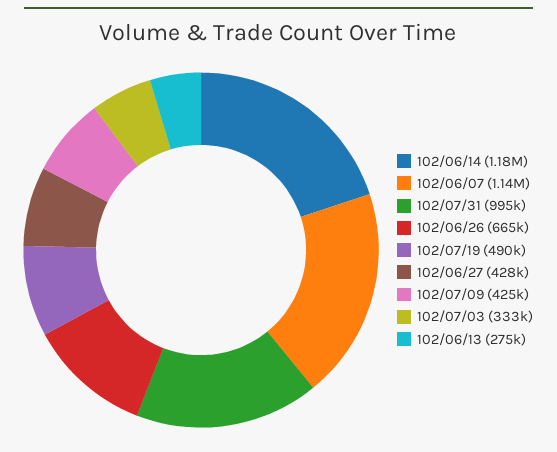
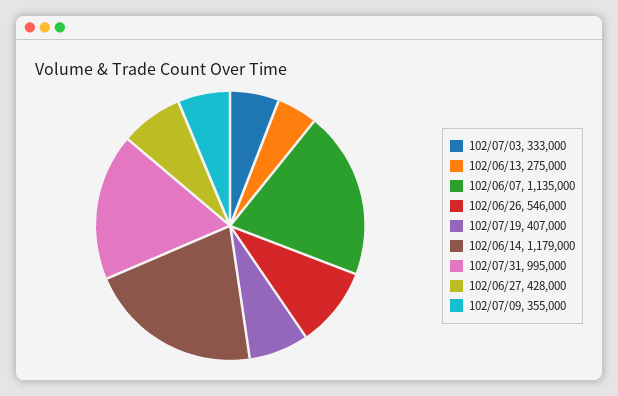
102/06/26: 665000 -> 546000
102/07/19: 490000 -> 407000
102/07/09: 425000 -> 355000

